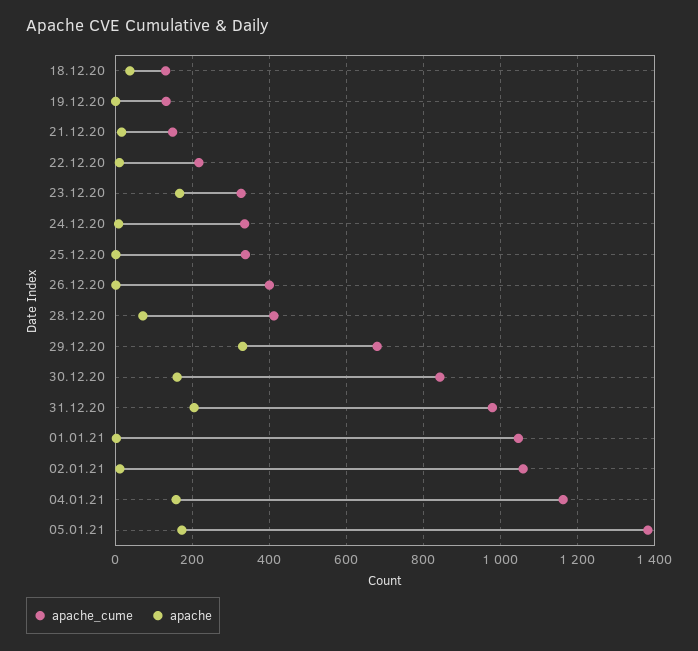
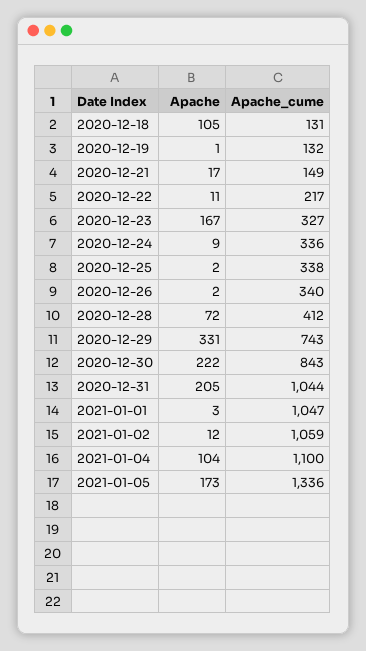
apache, 18.12.20: 40 -> 105
apache_cume, 26.12.20: 400 -> 340
apache_cume, 29.12.20: 680 -> 743
apache, 30.12.20: 160 -> 222
apache_cume, 31.12.20: 980 -> 1044
apache_cume, 04.01.21: 1160 -> 1100
apache, 04.01.21: 160 -> 104
apache_cume, 05.01.21: 1380 -> 1336

